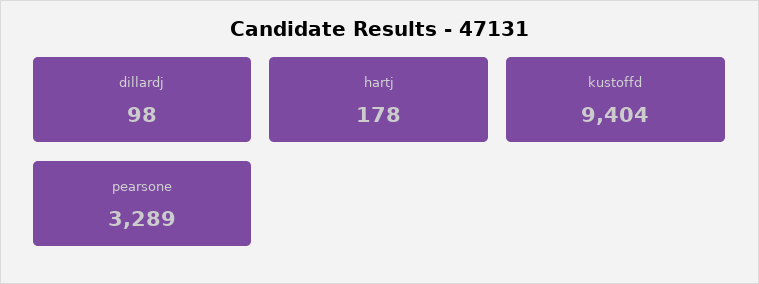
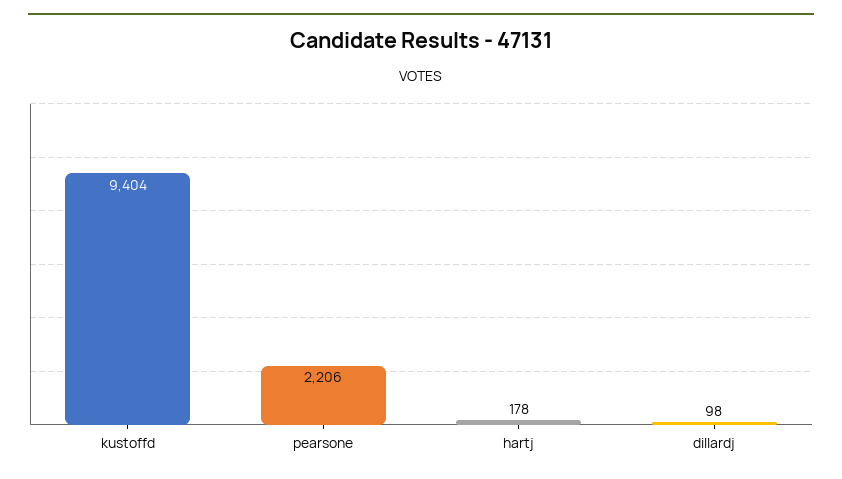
pearsone: 3289 -> 2206

